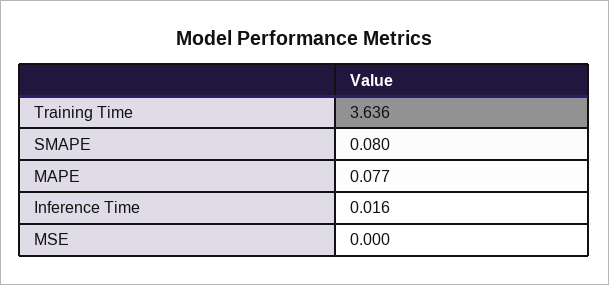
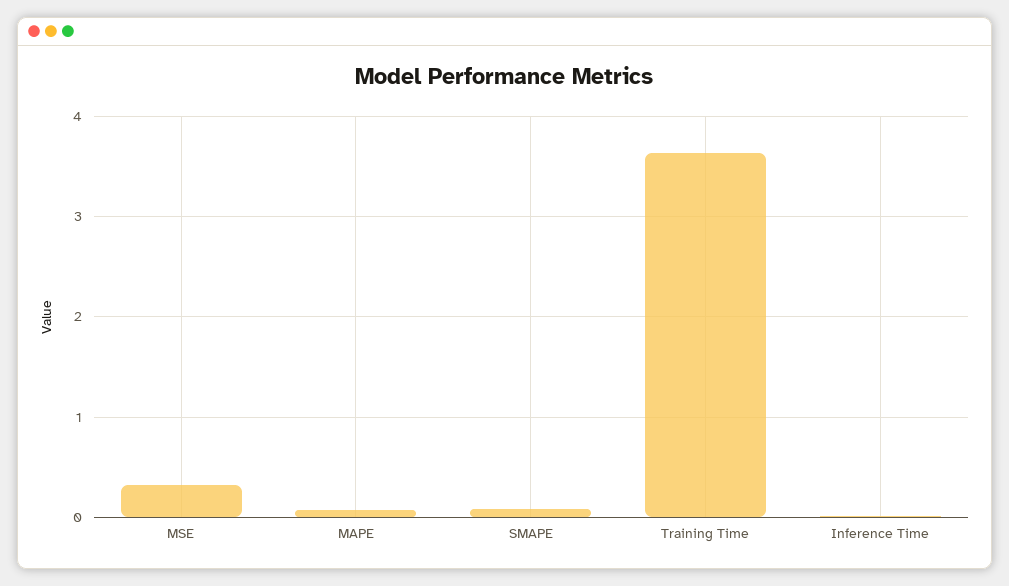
MSE: 0 -> 0.3

